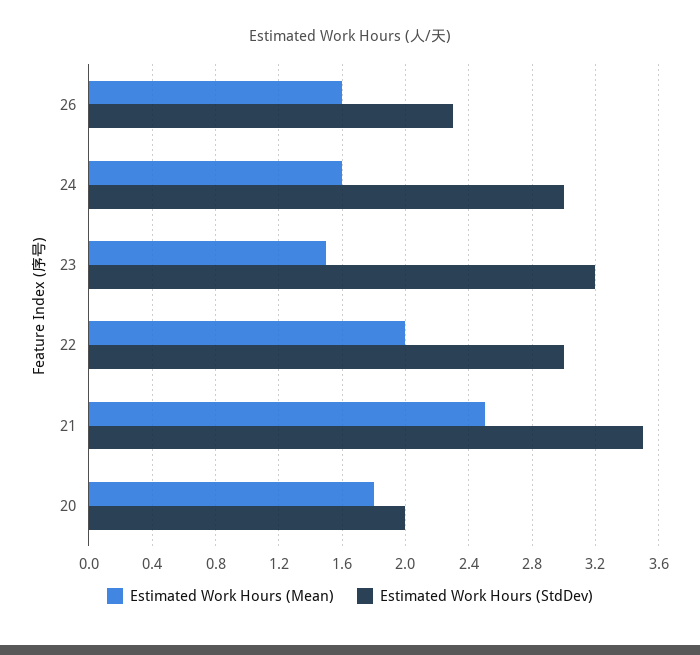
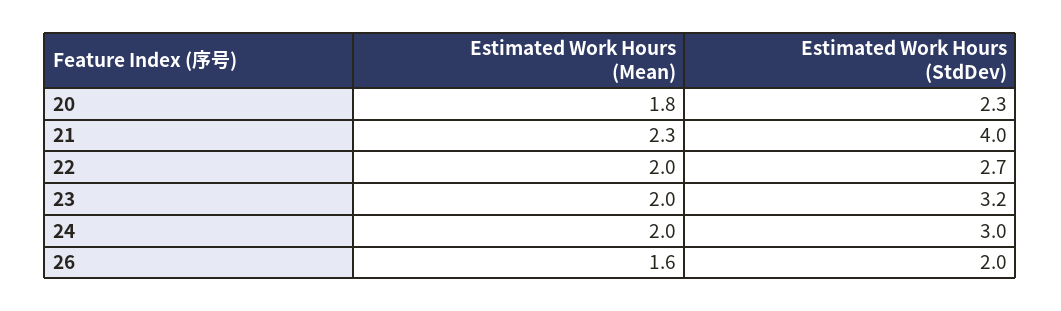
Estimated Work Hours (StdDev), 26: 2.3 -> 2
Estimated Work Hours (Mean), 24: 1.6 -> 2
Estimated Work Hours (Mean), 23: 1.5 -> 2
Estimated Work Hours (StdDev), 22: 3 -> 2.7
Estimated Work Hours (Mean), 21: 2.5 -> 2.3
Estimated Work Hours (StdDev), 21: 3.5 -> 4
Estimated Work Hours (StdDev), 20: 2 -> 2.3

